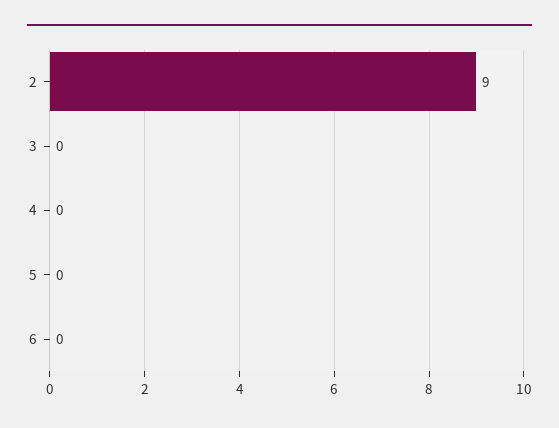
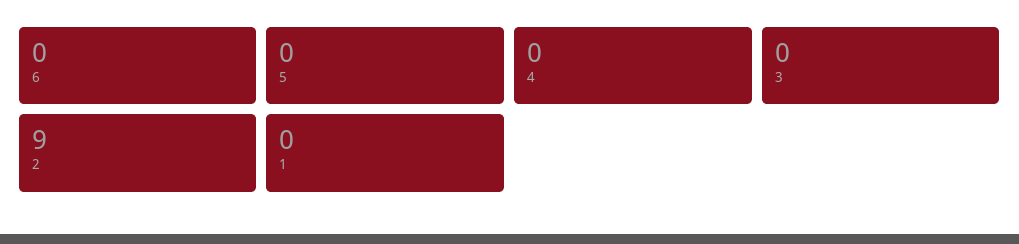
1: none -> 0

